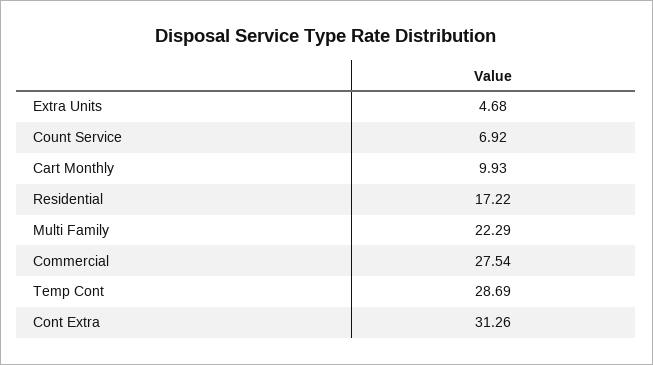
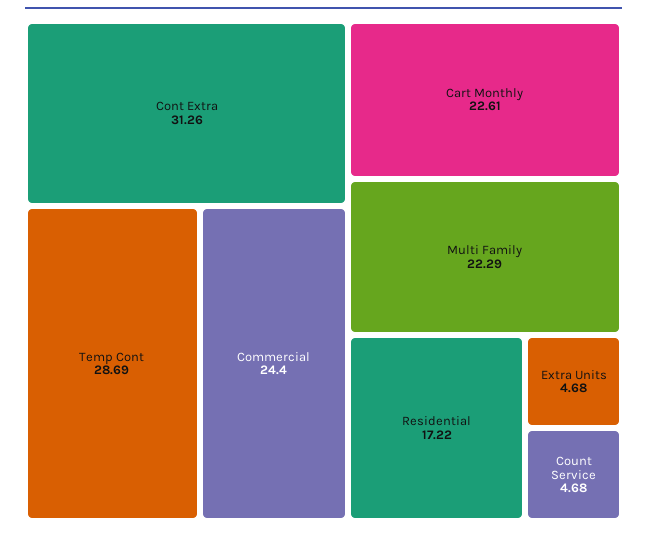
Count Service: 6.92 -> 4.68
Cart Monthly: 9.93 -> 22.61
Commercial: 27.54 -> 24.4

